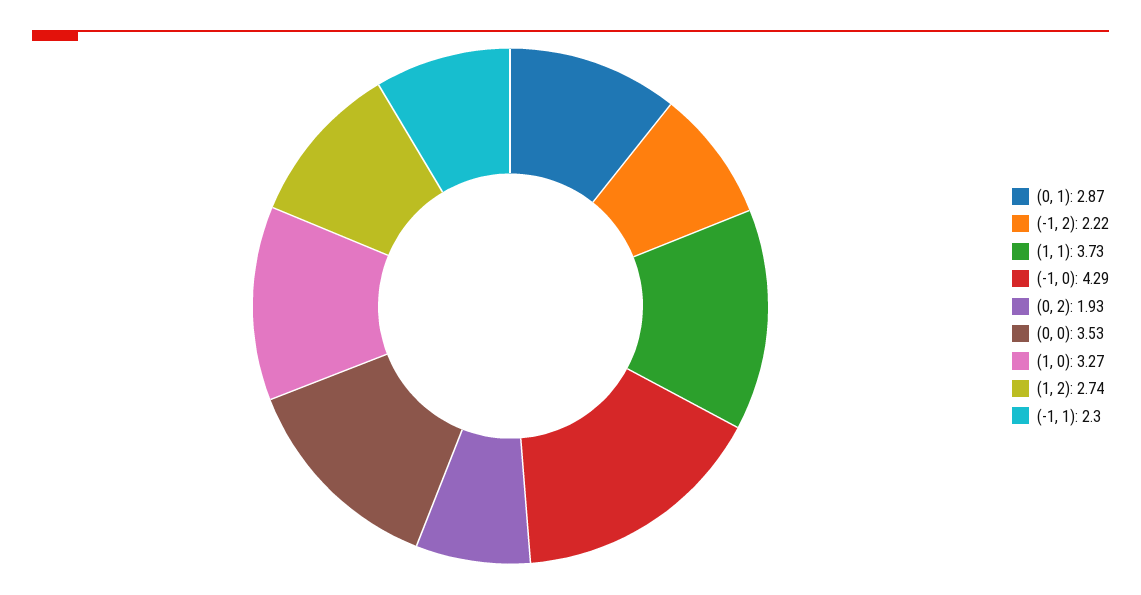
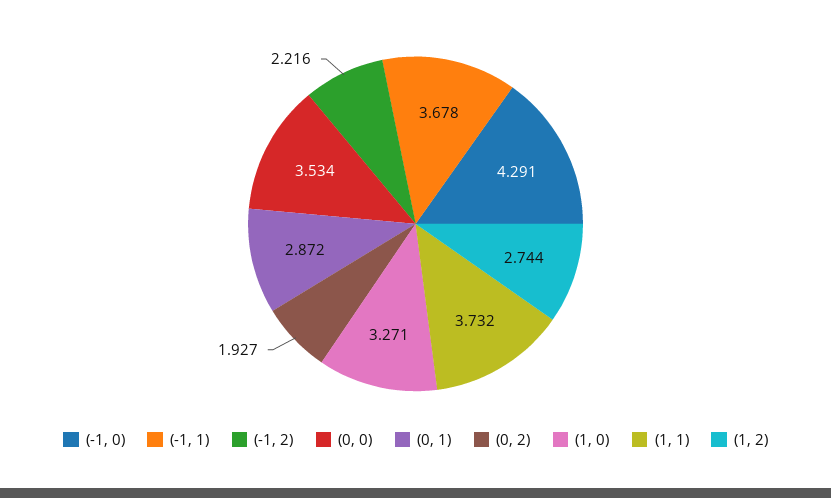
(-1, 1): 2.3 -> 3.678

